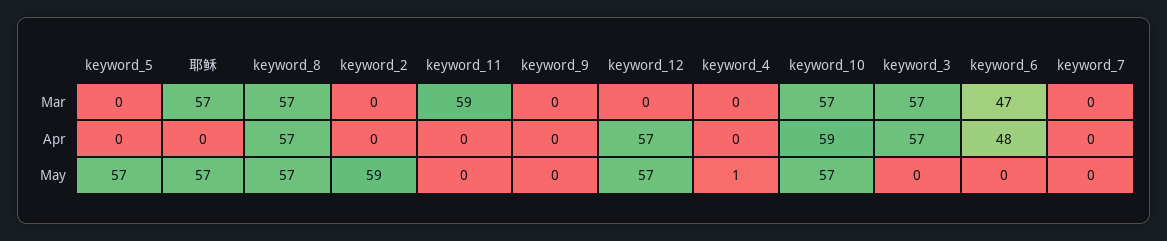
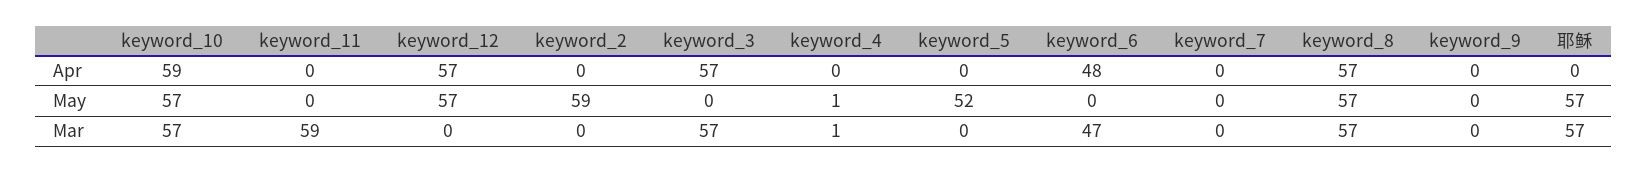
keyword_4, Mar: 0 -> 1
keyword_5, May: 57 -> 52

